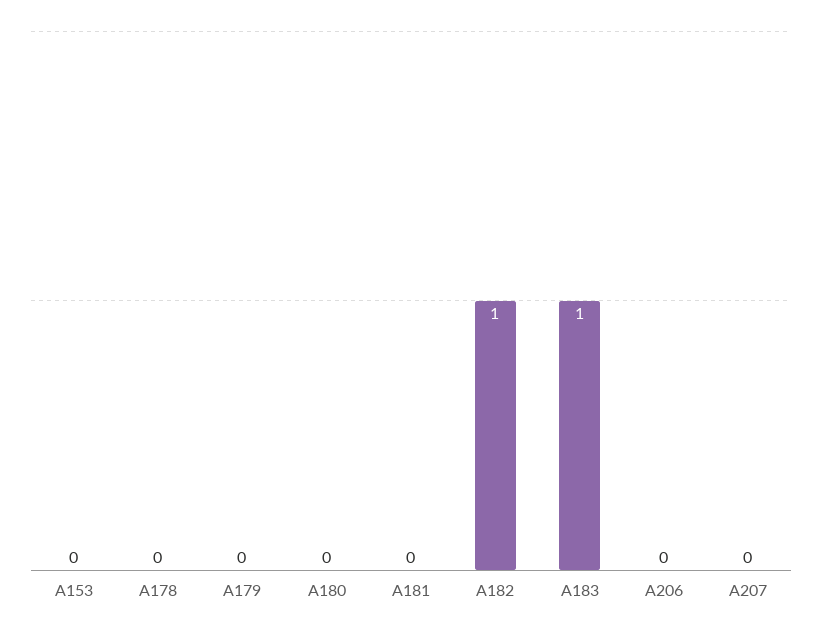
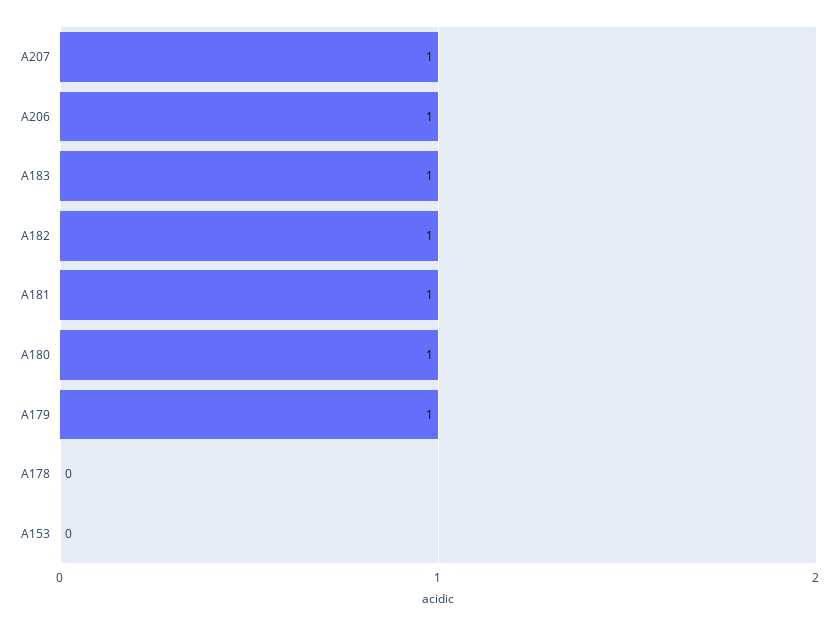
A179: 0 -> 1
A180: 0 -> 1
A181: 0 -> 1
A206: 0 -> 1
A207: 0 -> 1

